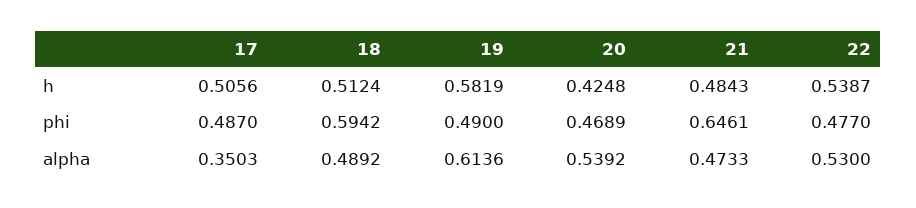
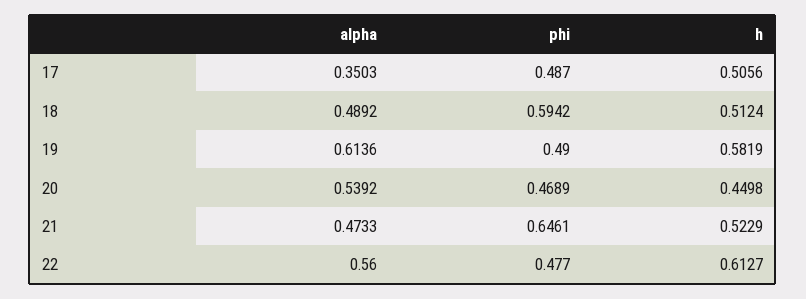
20, h: 0.4248 -> 0.4498
21, h: 0.4843 -> 0.5229
22, h: 0.5387 -> 0.6127
22, alpha: 0.53 -> 0.56

